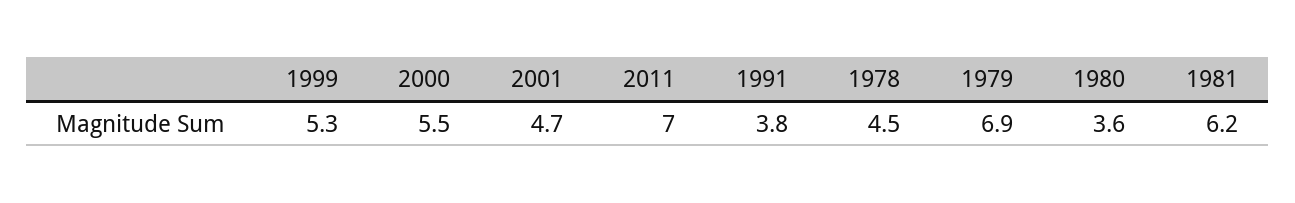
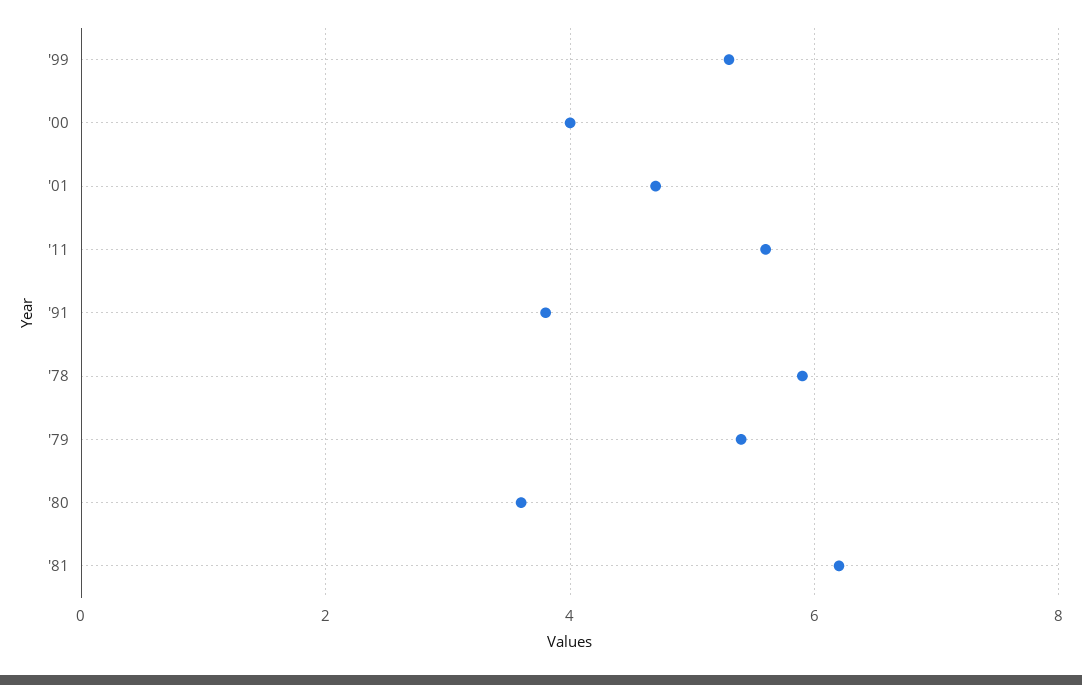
2000: 5.5 -> 4
2011: 7 -> 5.5
1978: 4.5 -> 6
1979: 6.9 -> 5.5

